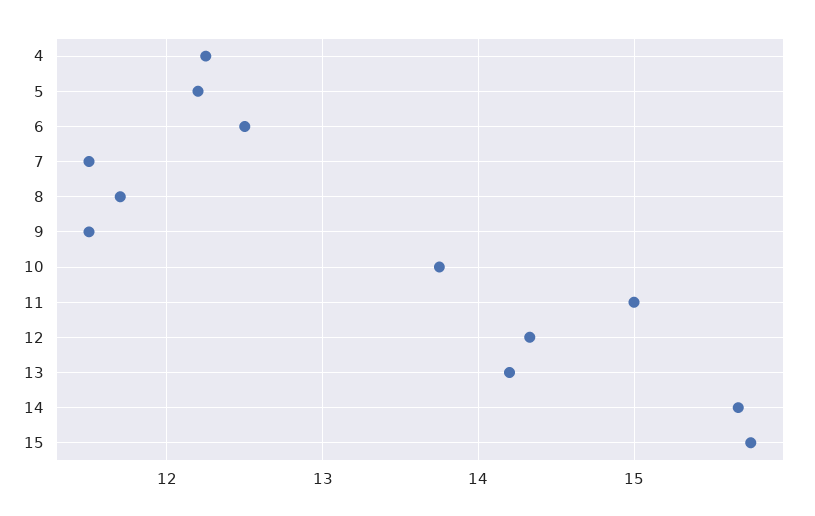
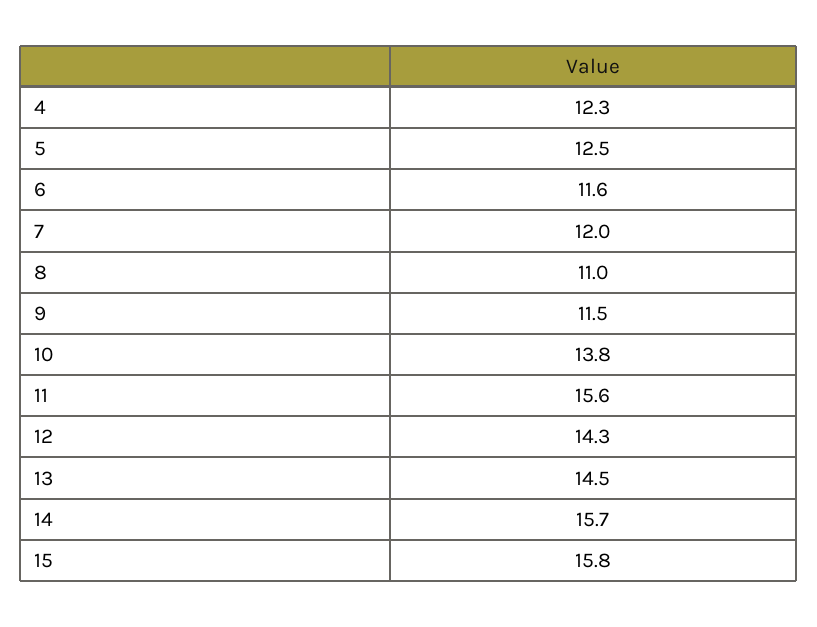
5: 12.2 -> 12.5
6: 12.5 -> 11.6
7: 11.5 -> 12
8: 11.7 -> 11
11: 15 -> 15.6
13: 14.2 -> 14.5

